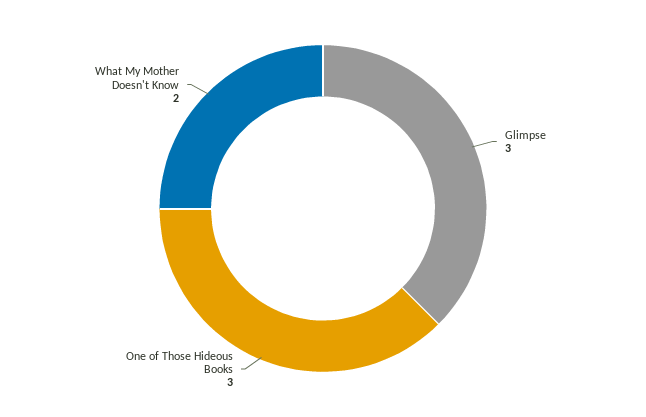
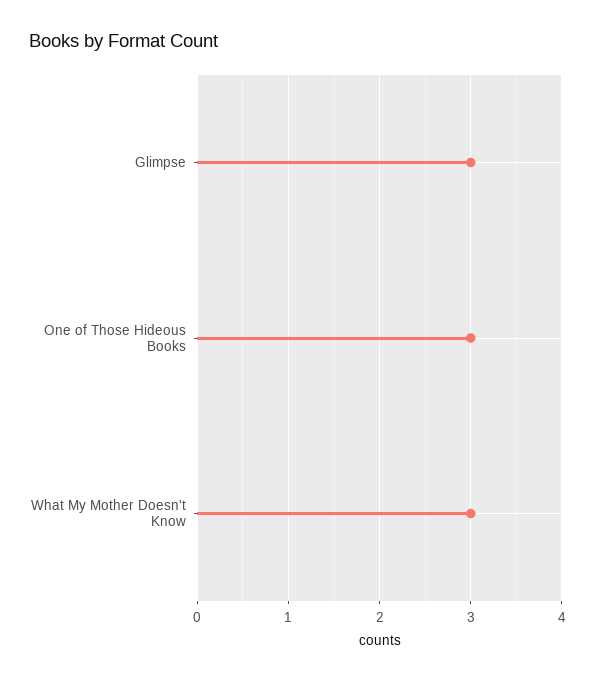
What My Mother Doesn't Know: 2 -> 3

